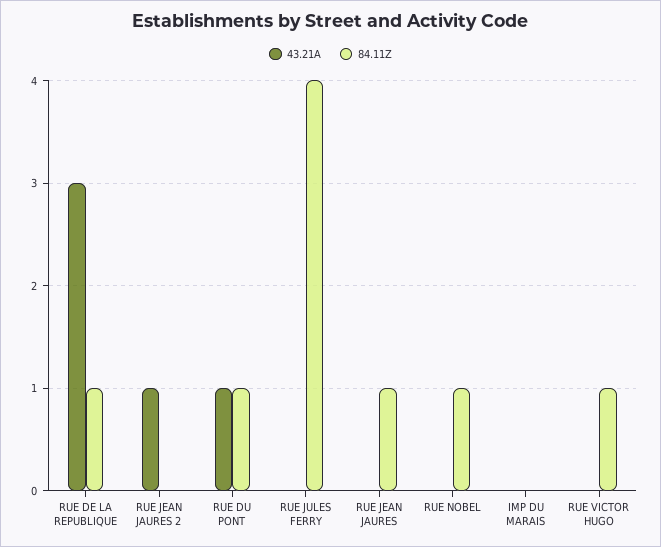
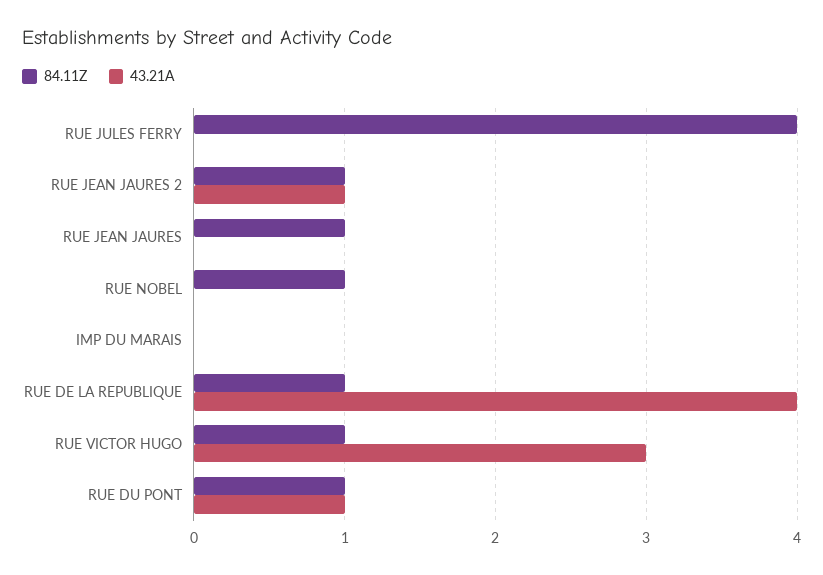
43.21A, RUE DE LA REPUBLIQUE: 3 -> 4
84.11Z, RUE JEAN JAURES 2: 0 -> 1
43.21A, RUE VICTOR HUGO: 0 -> 3

